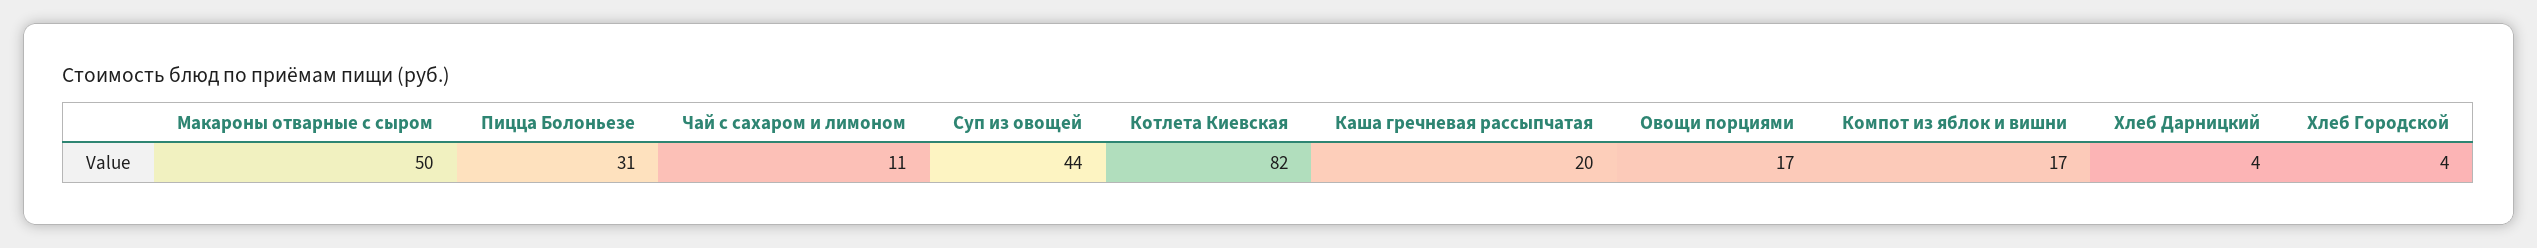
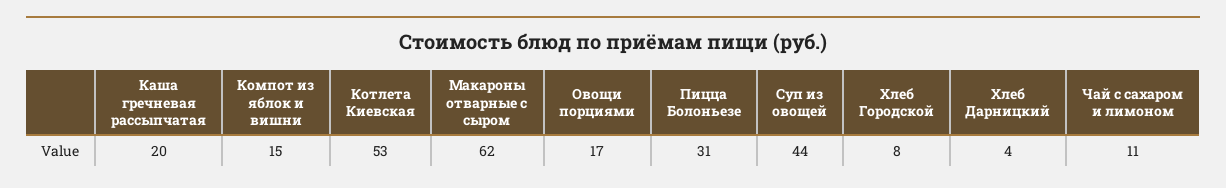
Макароны отварные с сыром: 50 -> 62
Котлета Киевская: 82 -> 53
Компот из яблок и вишни: 17 -> 15
Хлеб Городской: 4 -> 8

